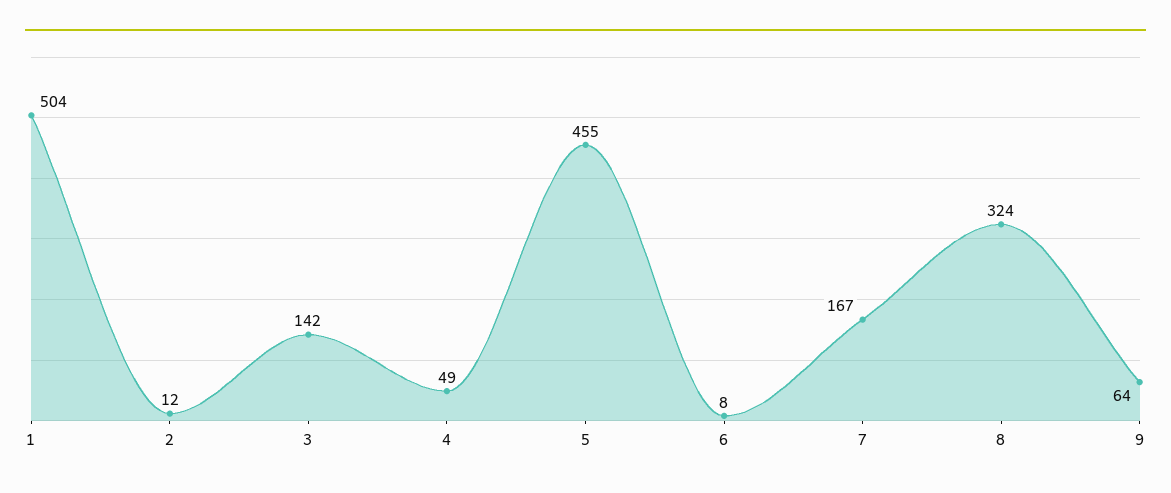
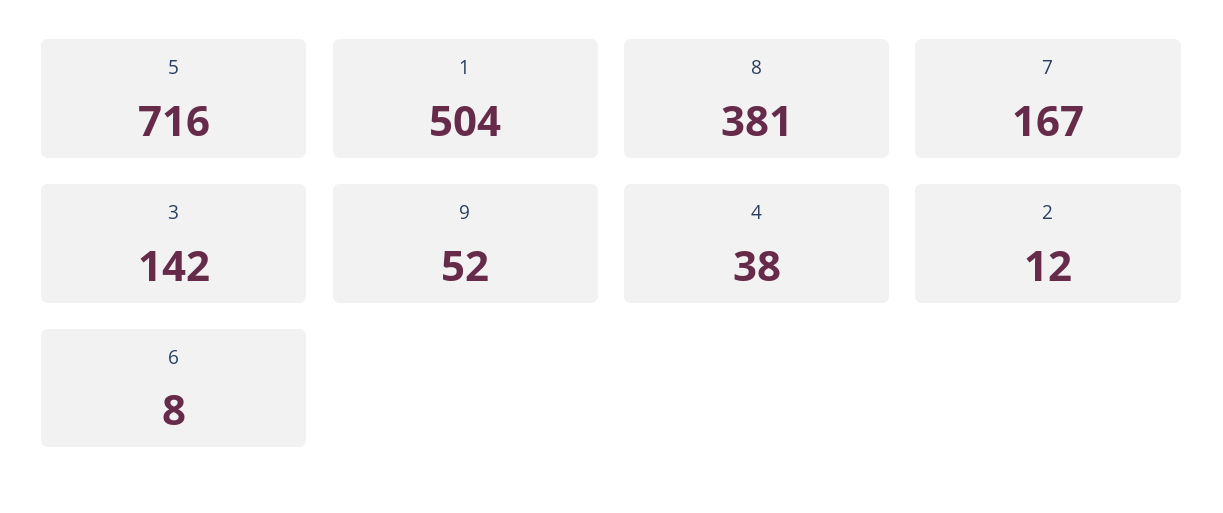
4: 49 -> 38
5: 455 -> 716
8: 324 -> 381
9: 64 -> 52

